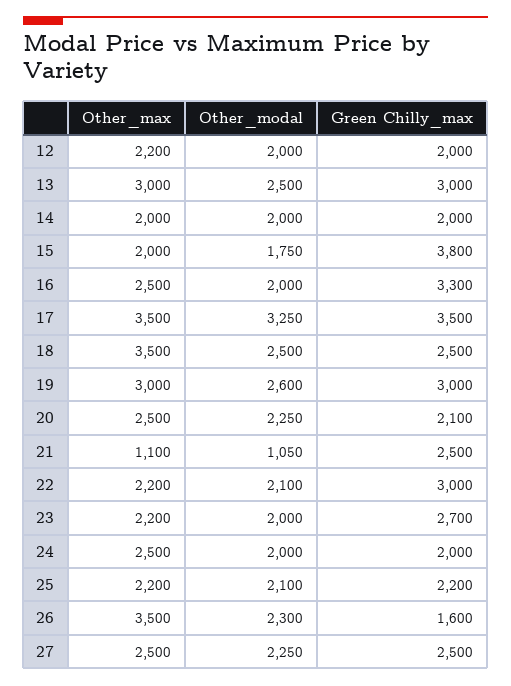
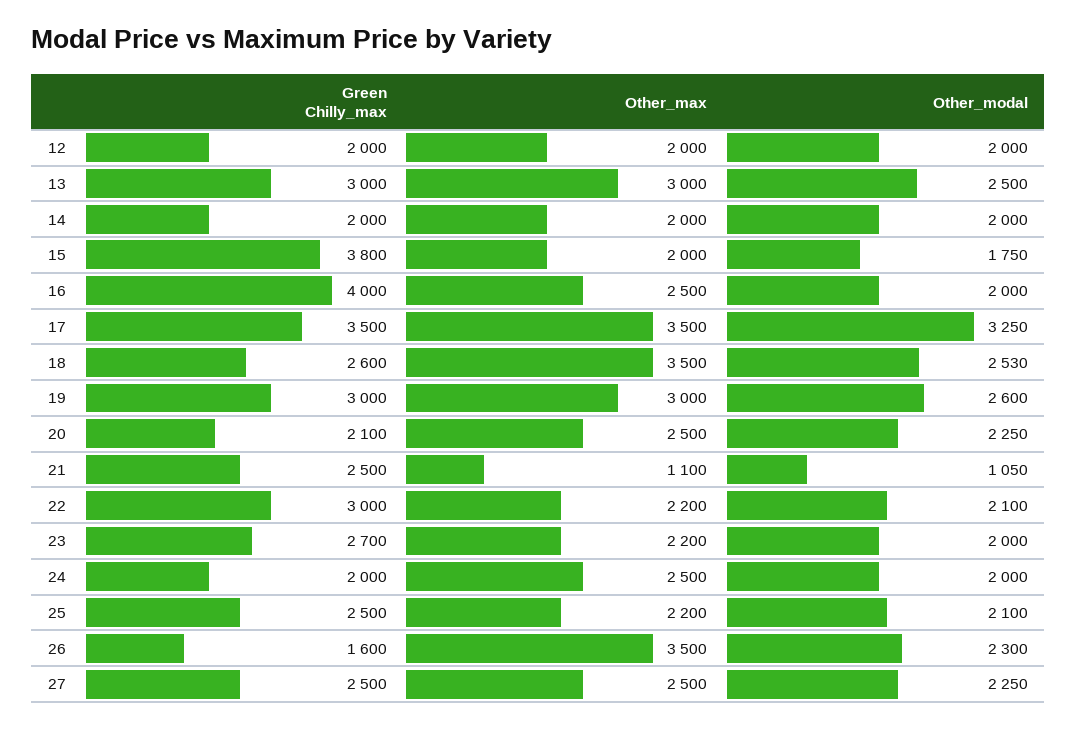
Other_max, 12: 2200 -> 2000
Green Chilly_max, 16: 3300 -> 4000
Other_modal, 18: 2500 -> 2530
Green Chilly_max, 18: 2500 -> 2600
Green Chilly_max, 25: 2200 -> 2500

